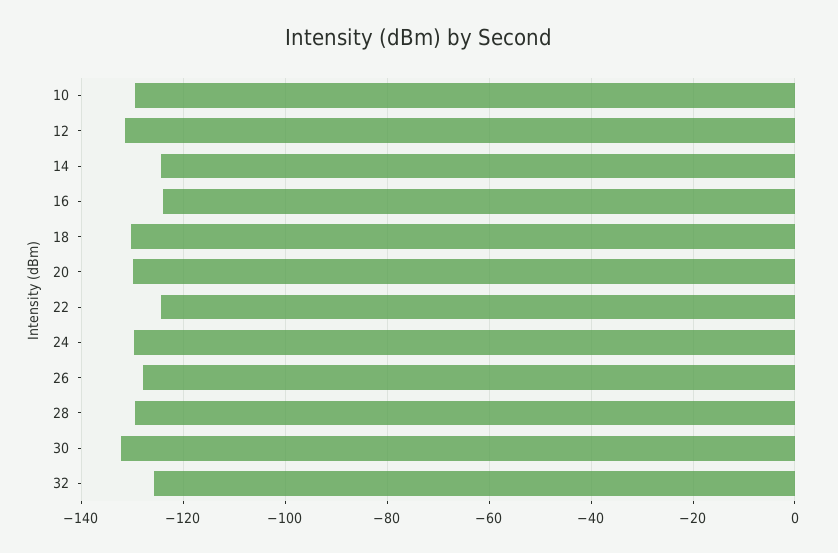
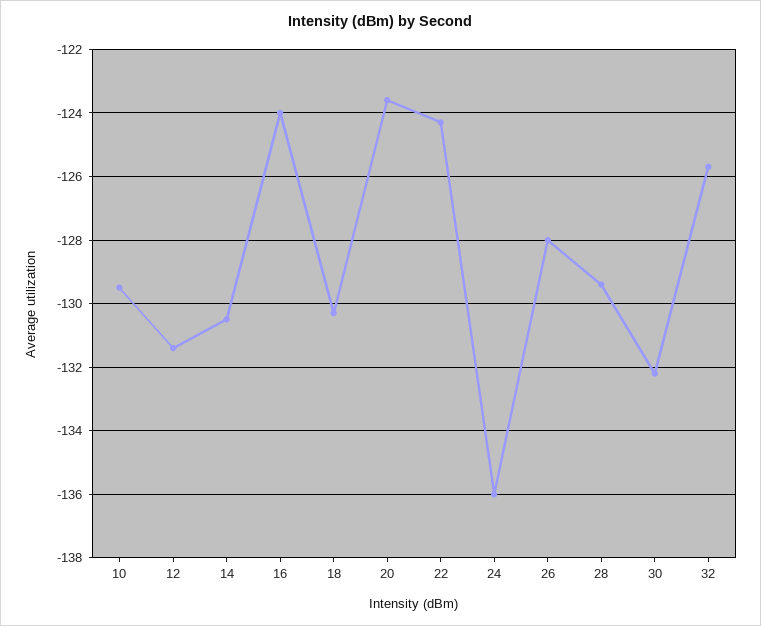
14: -124 -> -130.5
20: -130 -> -123.5
24: -130 -> -136

